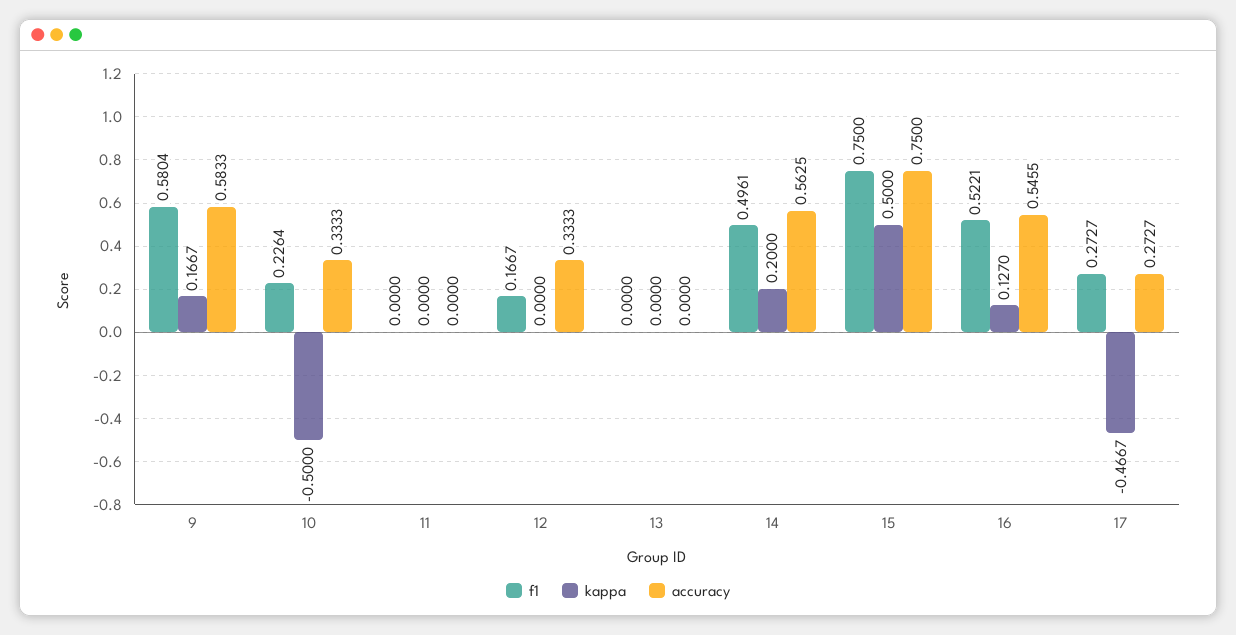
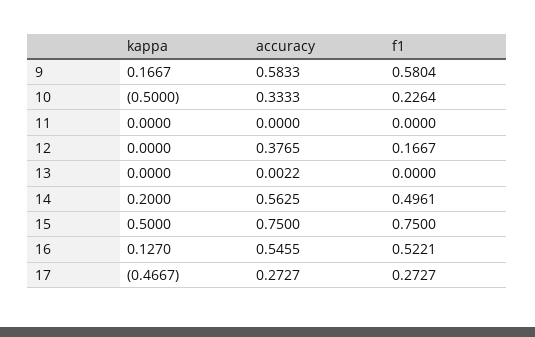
accuracy, 12: 0.3333 -> 0.3765
accuracy, 13: 0 -> 0.0022

